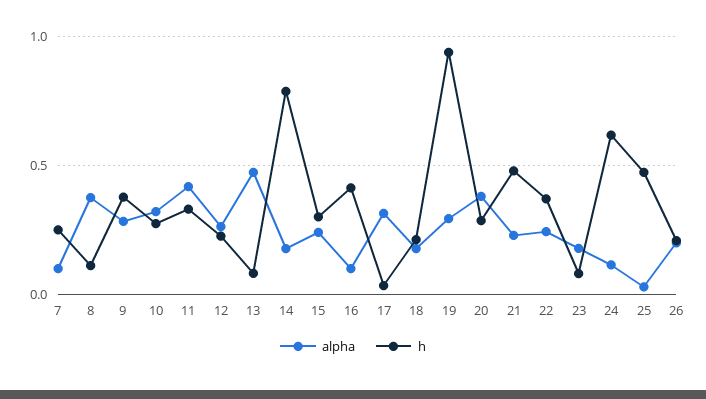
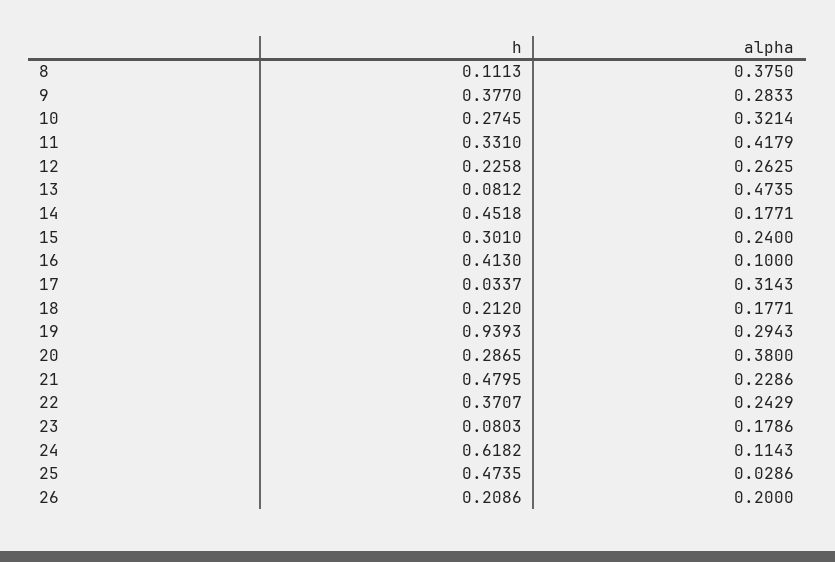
alpha, 7: 0.1 -> none
h, 7: 0.25 -> none
h, 14: 0.8 -> 0.4518

